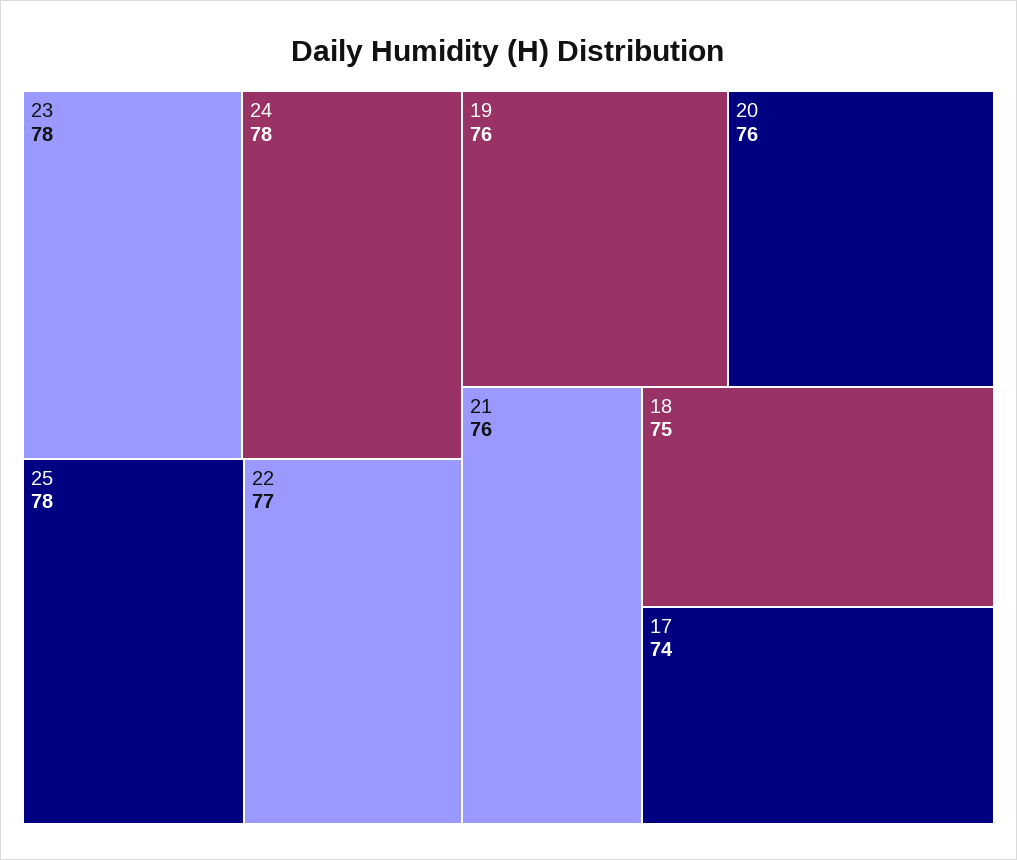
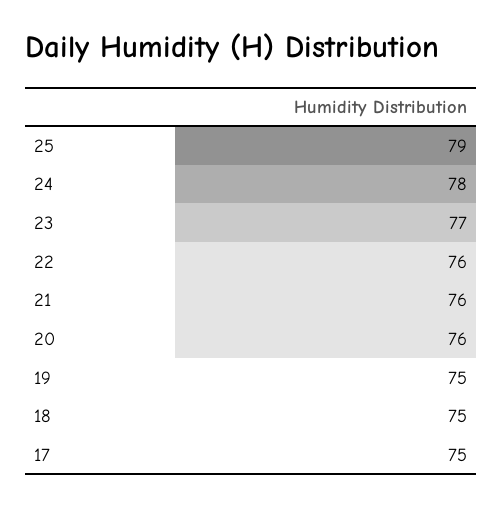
23: 78 -> 77
25: 78 -> 79
22: 77 -> 76
19: 76 -> 75
17: 74 -> 75

